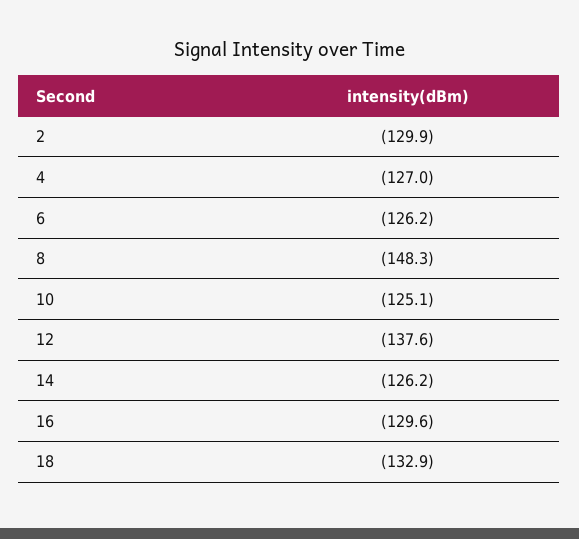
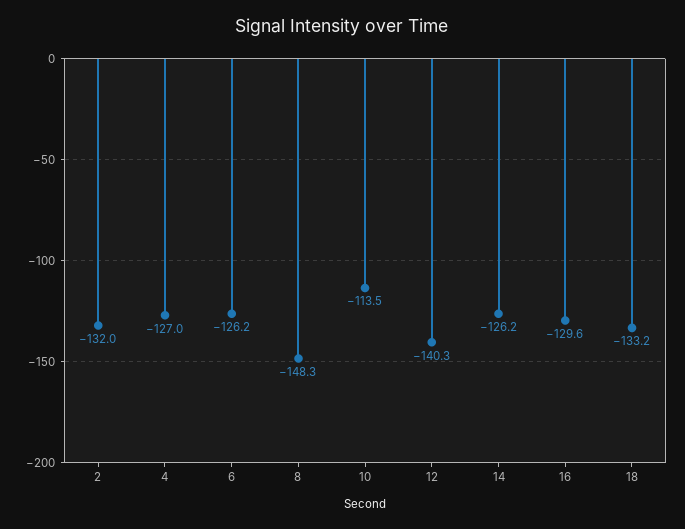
2: -129.9 -> -132
10: -125.1 -> -113.5
12: -137.6 -> -140.3
18: -132.9 -> -133.2

